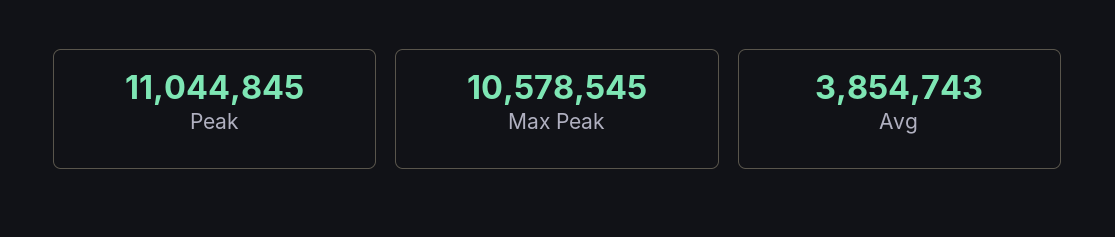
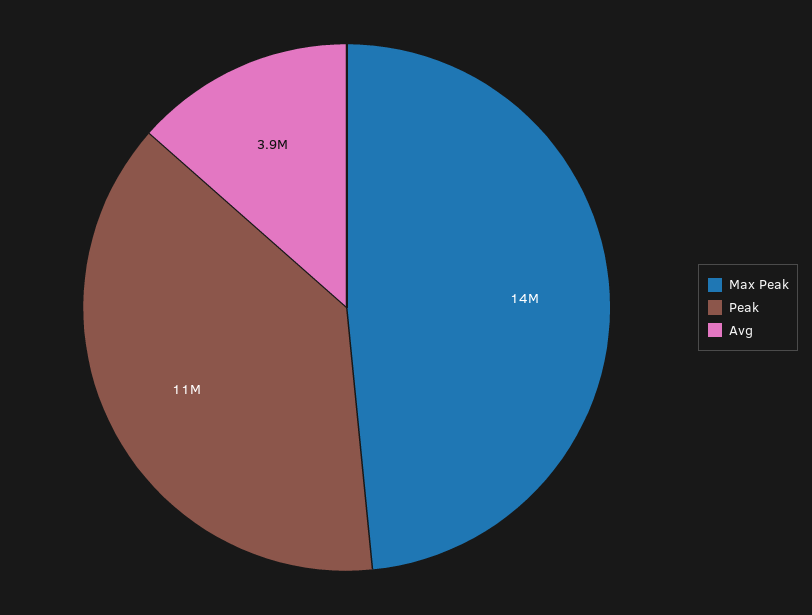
Max Peak: 10578545 -> 14000000

